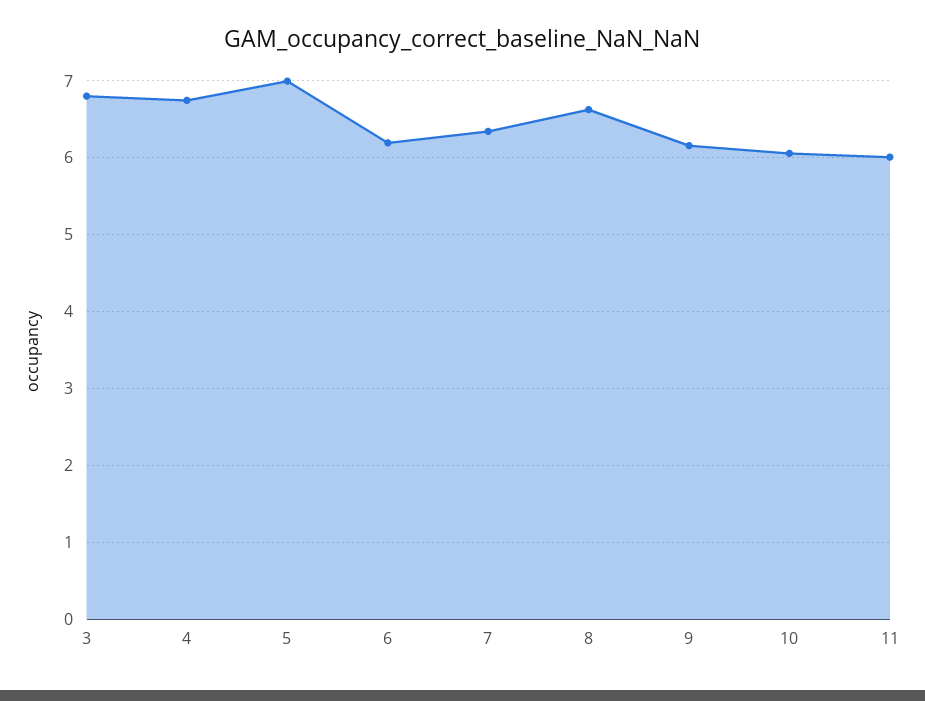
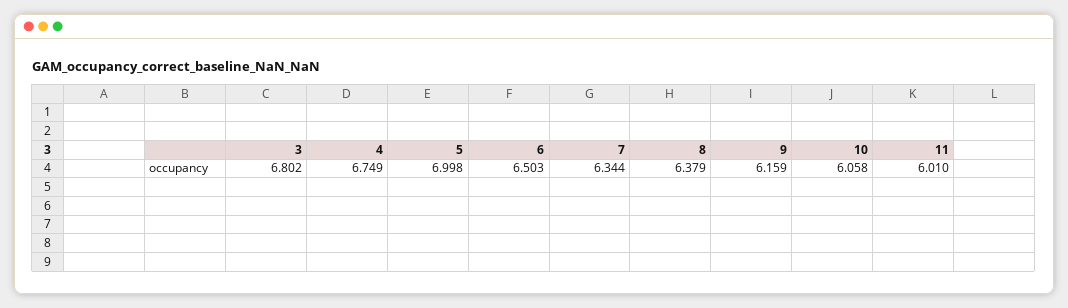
6: 6.2 -> 6.503
8: 6.6 -> 6.379

